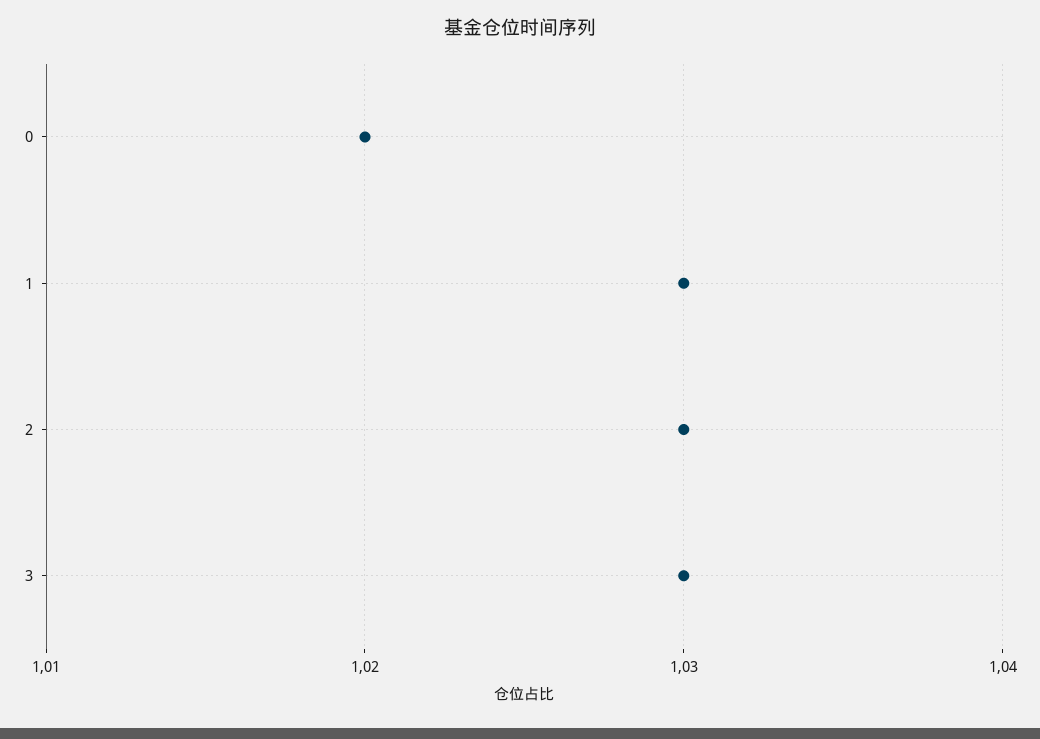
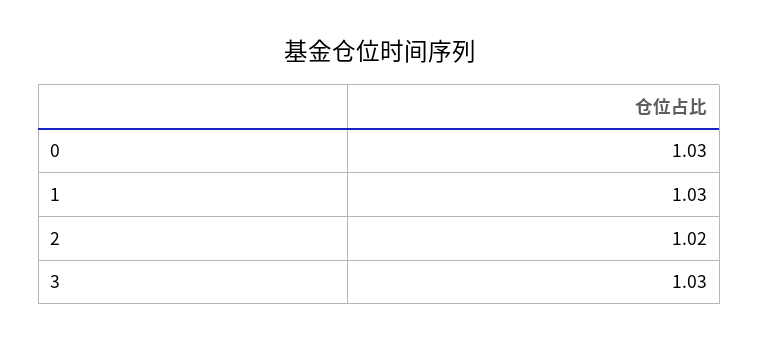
0: 1.02 -> 1.03
2: 1.03 -> 1.02

